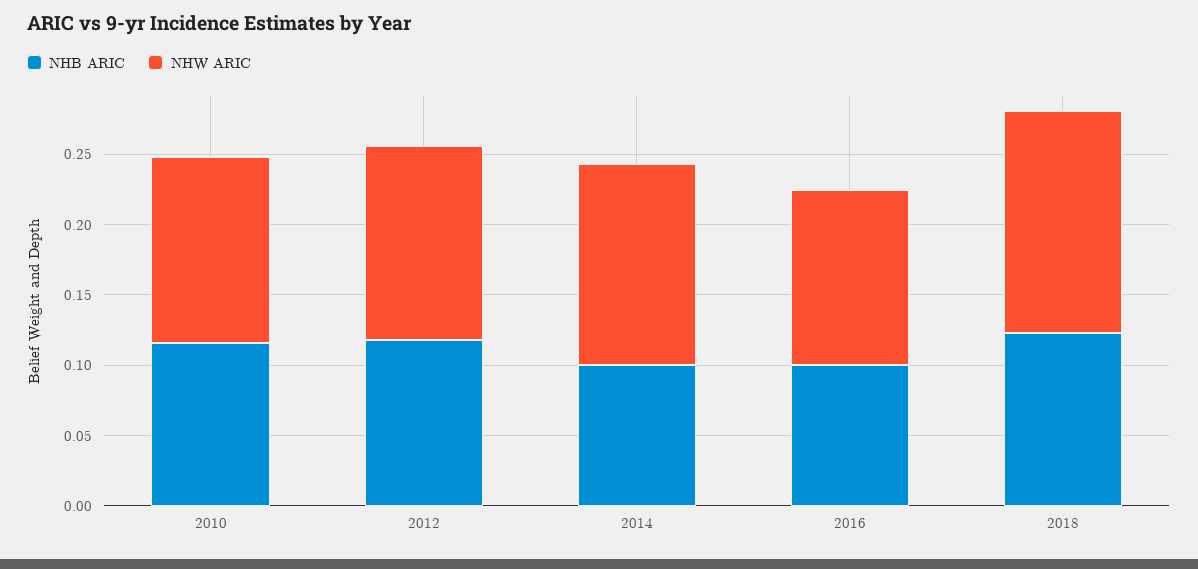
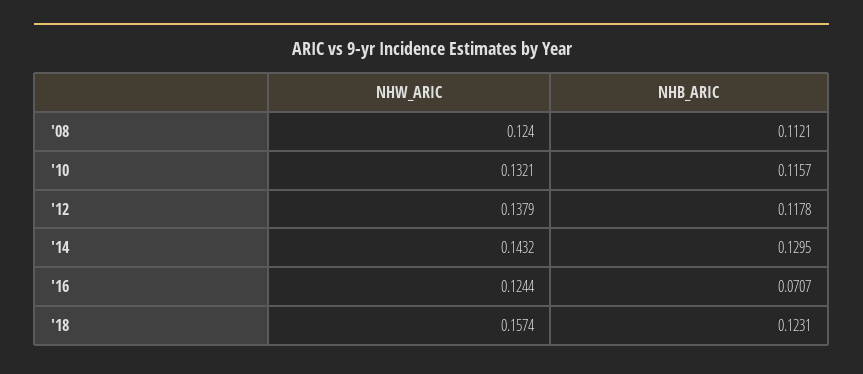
NHB ARIC, 2014: 0.1 -> 0.1295
NHB ARIC, 2016: 0.1 -> 0.0707
NHW ARIC, '08: none -> 0.124
NHB ARIC, '08: none -> 0.1121

